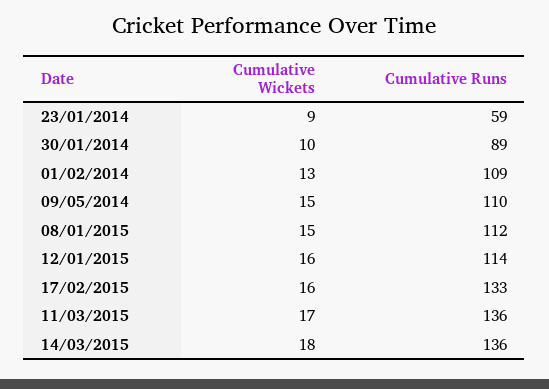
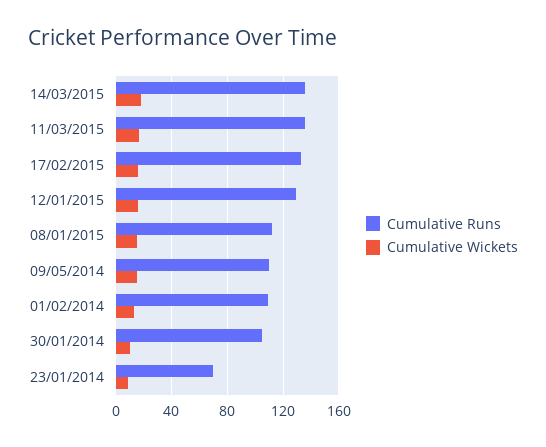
Cumulative Runs, 23/01/2014: 59 -> 70
Cumulative Runs, 30/01/2014: 89 -> 105
Cumulative Runs, 12/01/2015: 114 -> 130

